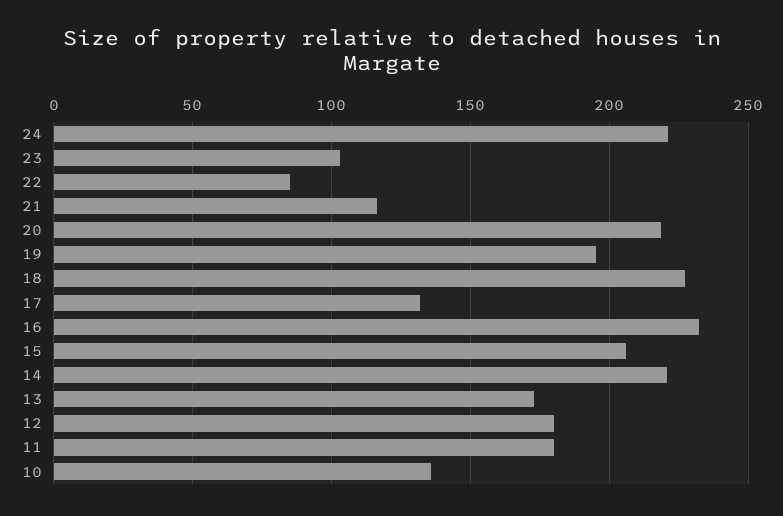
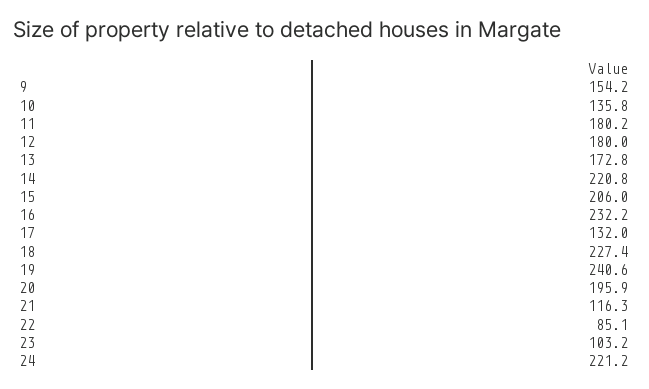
20: 220 -> 195.9
19: 195 -> 240.6
9: none -> 154.2

